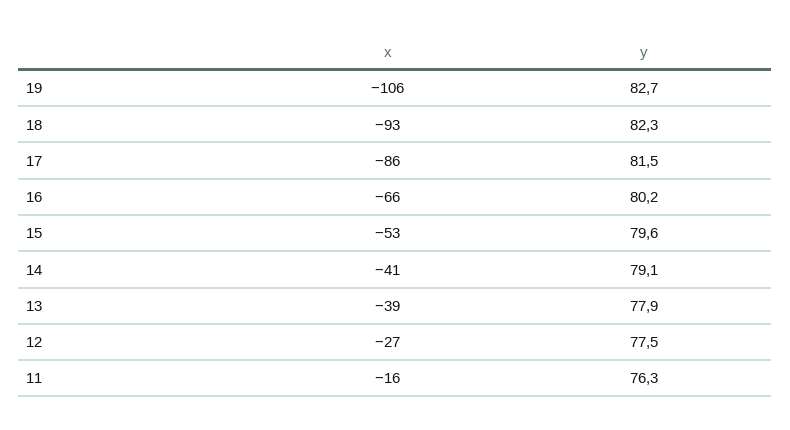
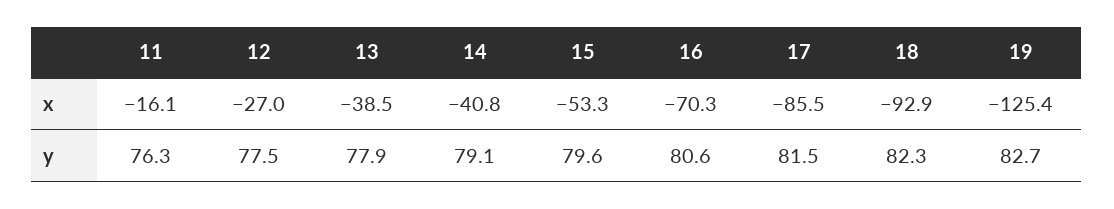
x, 19: -106 -> -125.4
x, 16: -66 -> -70.3
y, 16: 80.2 -> 80.6

